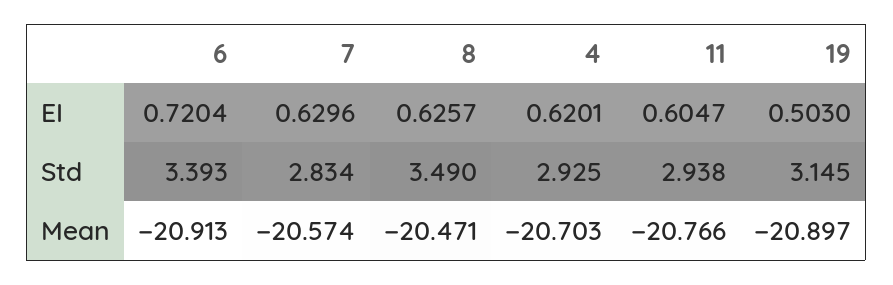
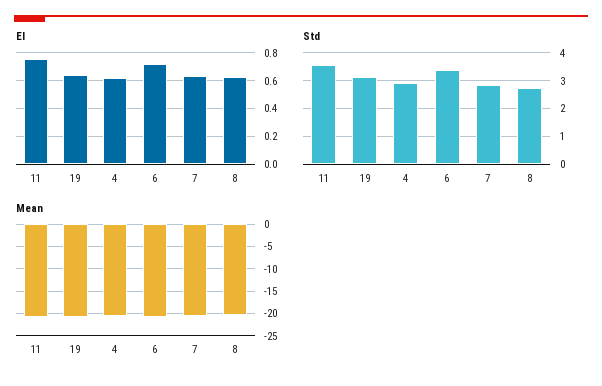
EI, 11: 0.6047 -> 0.75
EI, 19: 0.503 -> 0.65
Std, 8: 3.49 -> 2.75
Std, 11: 2.938 -> 3.5

